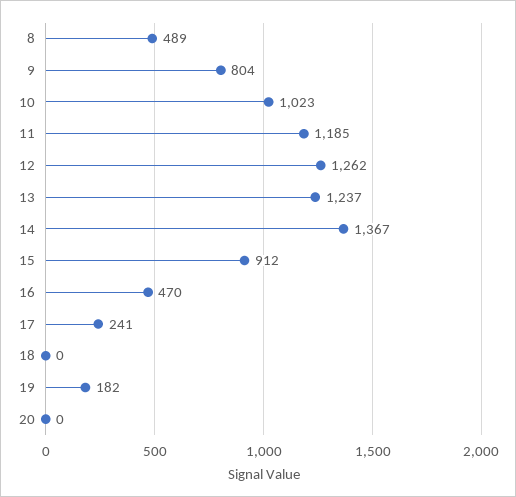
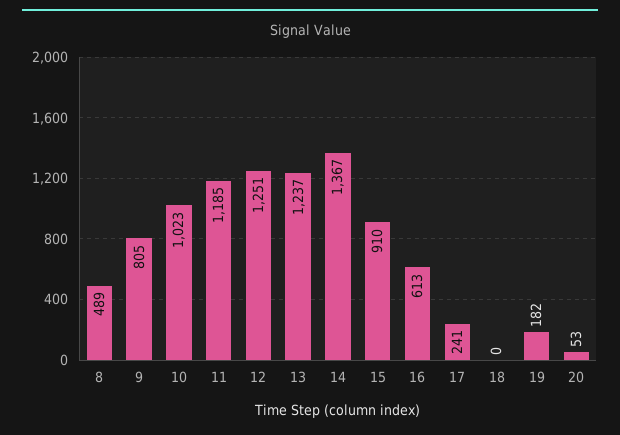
9: 804 -> 805
12: 1262 -> 1251
15: 912 -> 910
16: 470 -> 613
20: 0 -> 53

